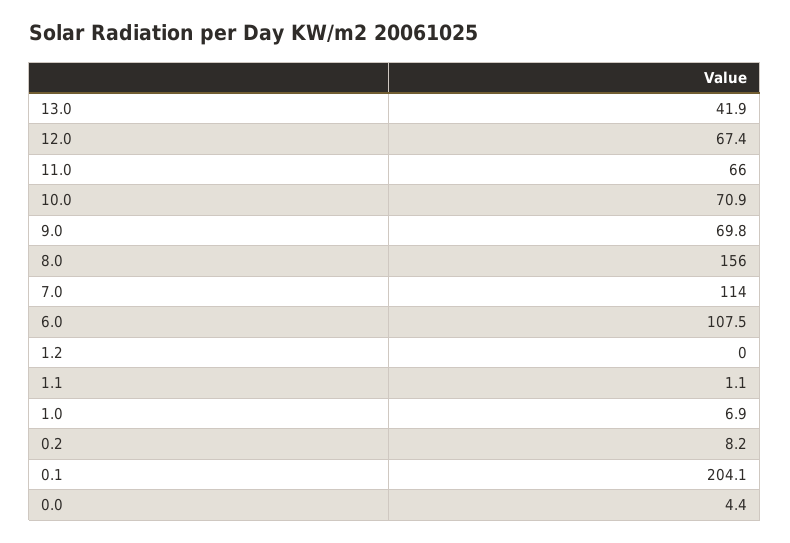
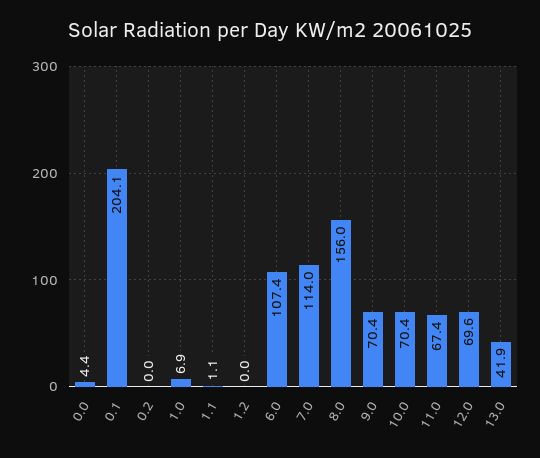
12.0: 67.4 -> 69.6
11.0: 66 -> 67.4
10.0: 70.9 -> 70.4
9.0: 69.8 -> 70.4
6.0: 107.5 -> 107.4
0.2: 8.2 -> 0

